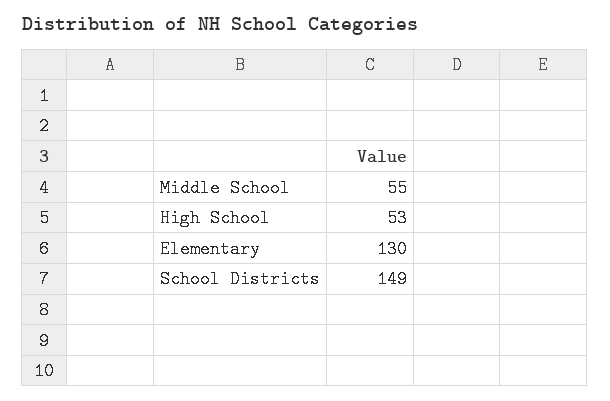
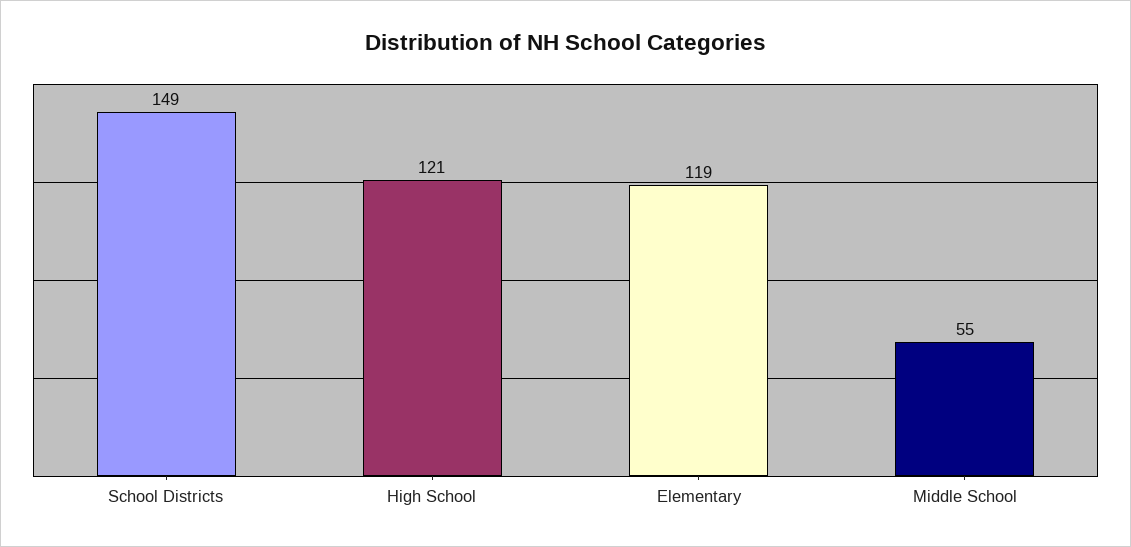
High School: 53 -> 121
Elementary: 130 -> 119

